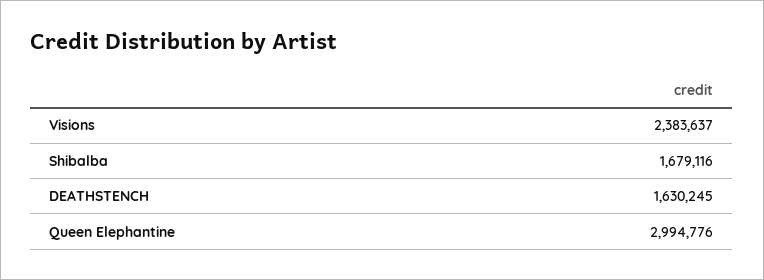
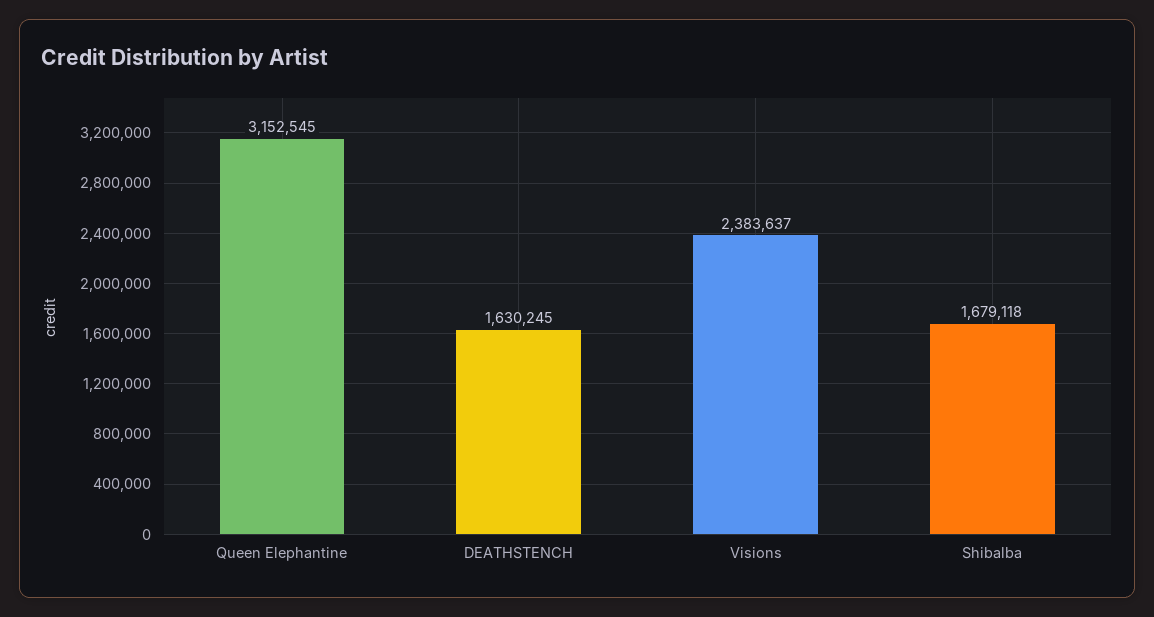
Shibalba: 1679116 -> 1679118
Queen Elephantine: 2994776 -> 3152545

